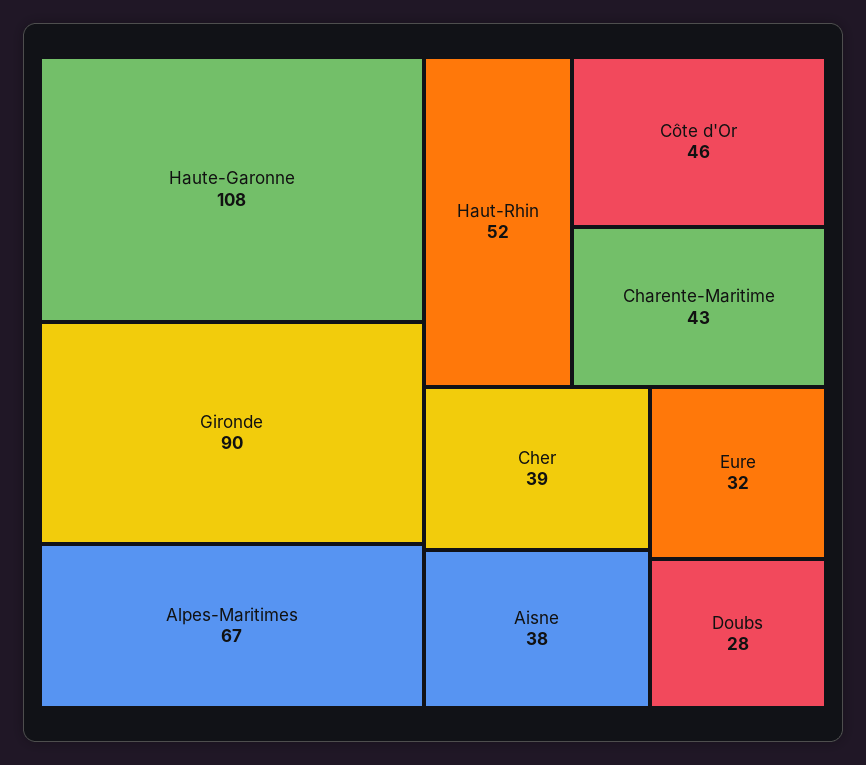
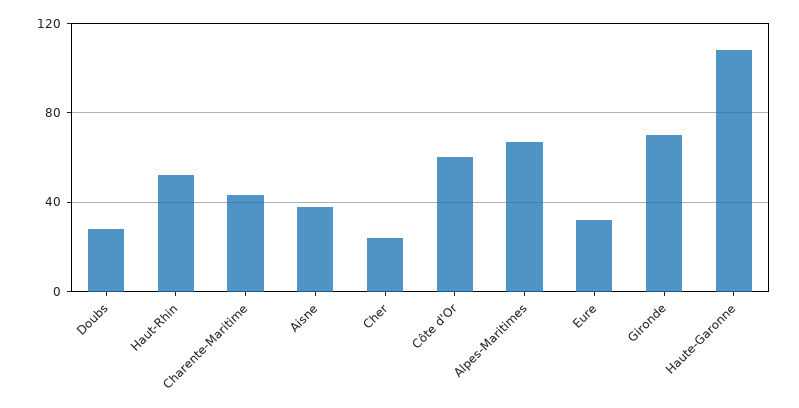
Gironde: 90 -> 70
Côte d'Or: 46 -> 60
Cher: 39 -> 25

